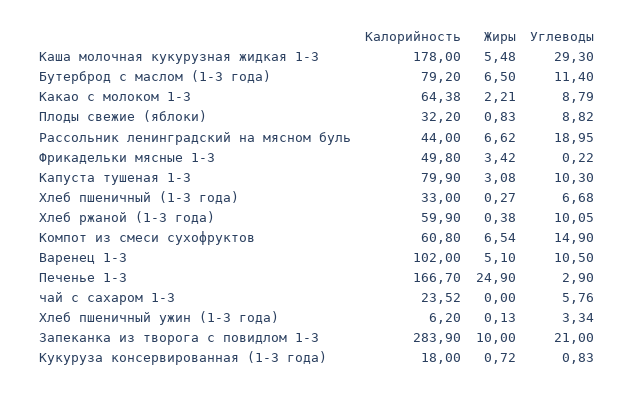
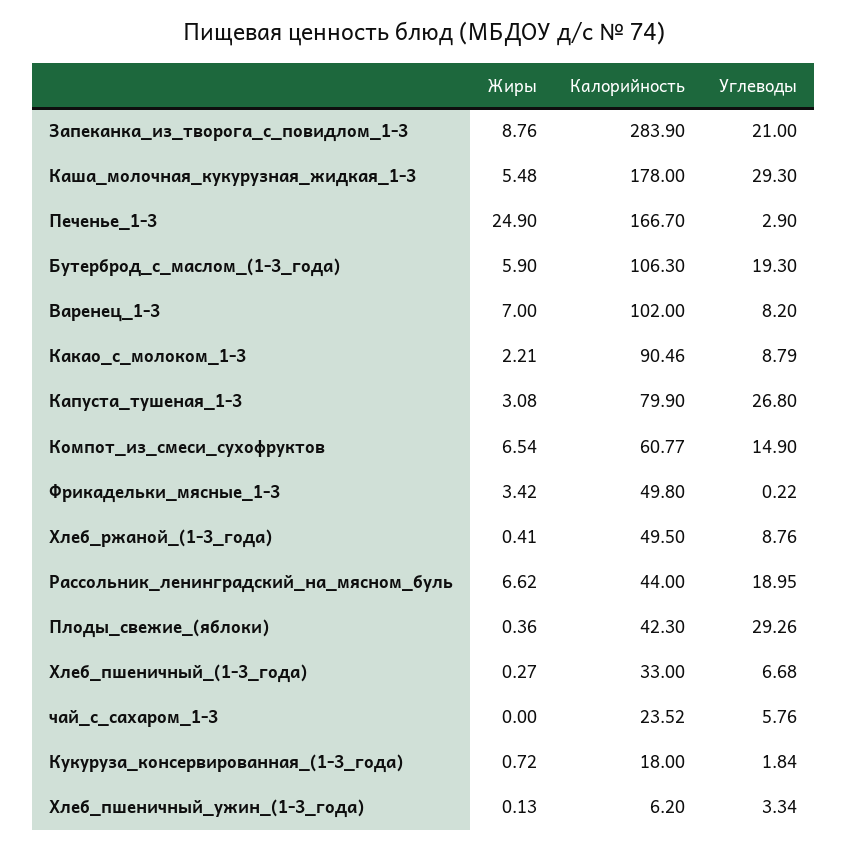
Калорийность, Бутерброд с маслом (1-3 года): 79.2 -> 106.3
Жиры, Бутерброд с маслом (1-3 года): 6.5 -> 5.9
Углеводы, Бутерброд с маслом (1-3 года): 11.4 -> 19.3
Калорийность, Какао с молоком 1-3: 64.38 -> 90.46
Калорийность, Плоды свежие (яблоки): 32.2 -> 42.3
Жиры, Плоды свежие (яблоки): 0.83 -> 0.36
Углеводы, Плоды свежие (яблоки): 8.82 -> 29.26
Углеводы, Капуста тушеная 1-3: 10.3 -> 26.8
Калорийность, Хлеб ржаной (1-3 года): 59.9 -> 49.5
Жиры, Хлеб ржаной (1-3 года): 0.38 -> 0.41
Углеводы, Хлеб ржаной (1-3 года): 10.05 -> 8.76
Калорийность, Компот из смеси сухофруктов: 60.8 -> 60.77
Жиры, Варенец 1-3: 5.1 -> 7
Углеводы, Варенец 1-3: 10.5 -> 8.2
Жиры, Запеканка из творога с повидлом 1-3: 10 -> 8.76
Углеводы, Кукуруза консервированная (1-3 года): 0.83 -> 1.84

